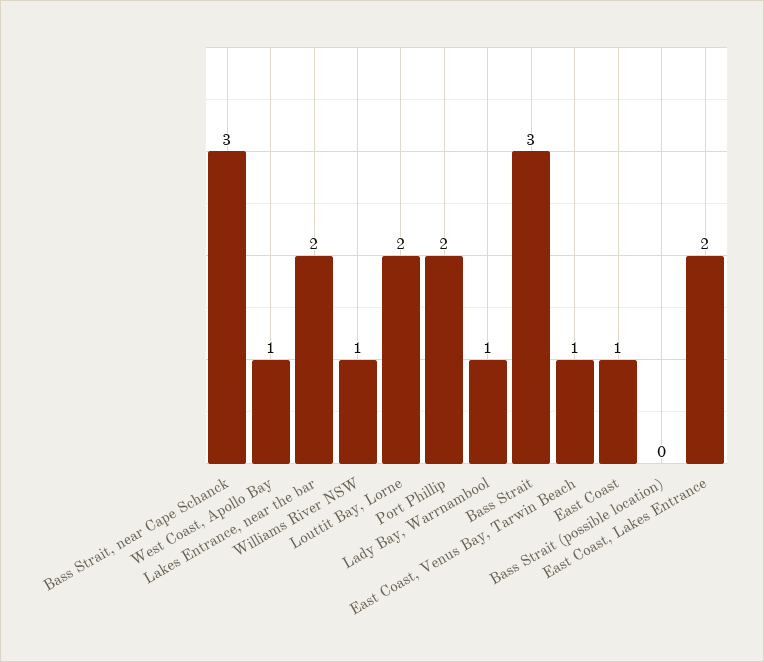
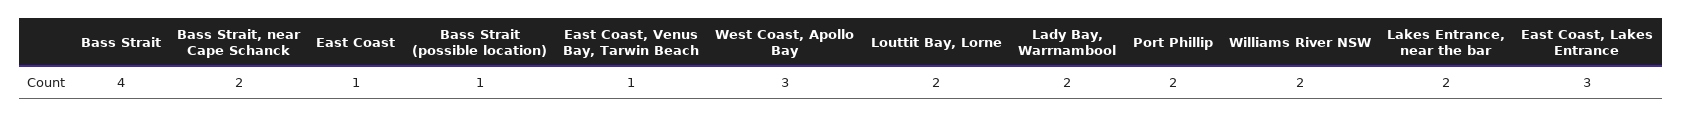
Bass Strait, near Cape Schanck: 3 -> 2
West Coast, Apollo Bay: 1 -> 3
Williams River NSW: 1 -> 2
Lady Bay, Warrnambool: 1 -> 2
Bass Strait: 3 -> 4
Bass Strait (possible location): 0 -> 1
East Coast, Lakes Entrance: 2 -> 3

